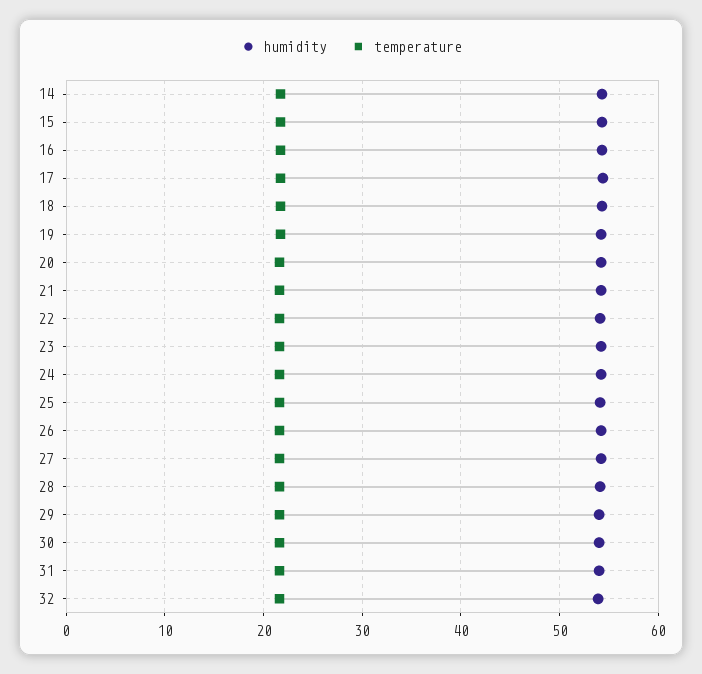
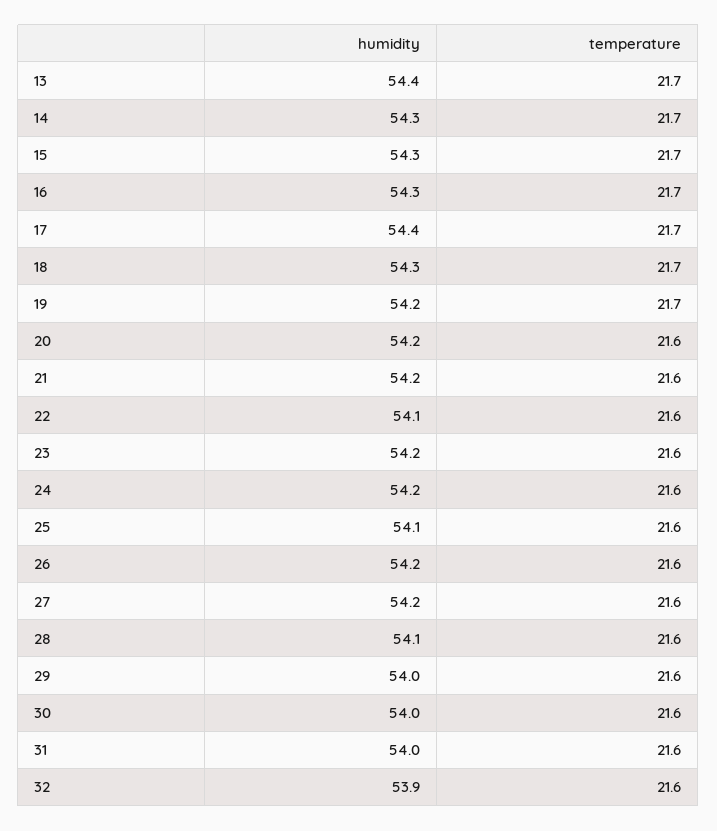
humidity, 13: none -> 54.4
temperature, 13: none -> 21.7

